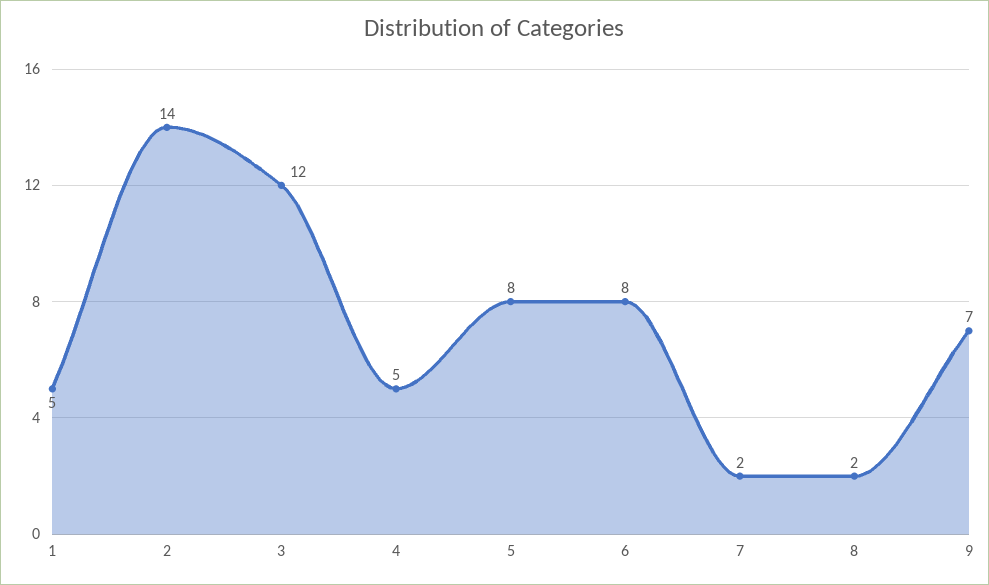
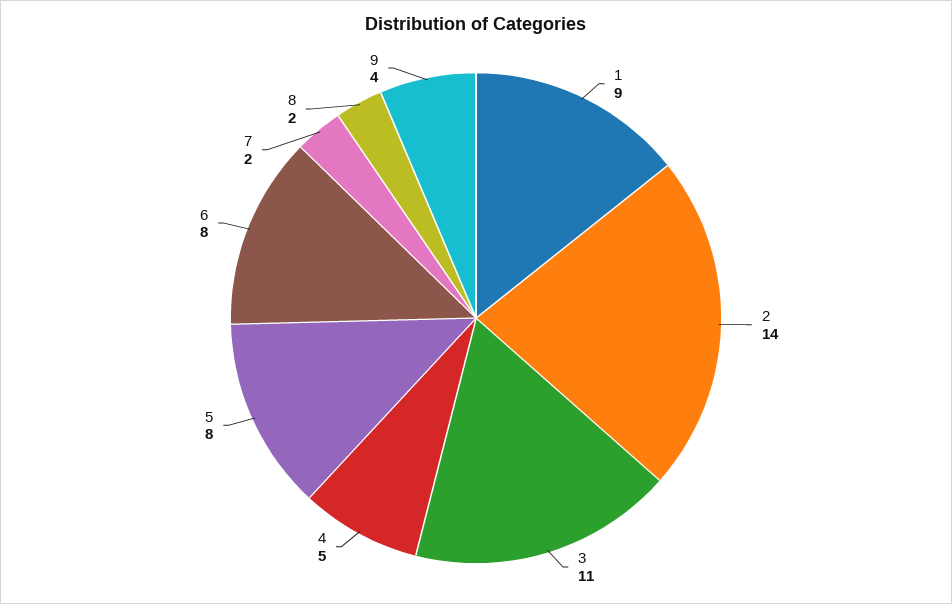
1: 5 -> 9
3: 12 -> 11
9: 7 -> 4

